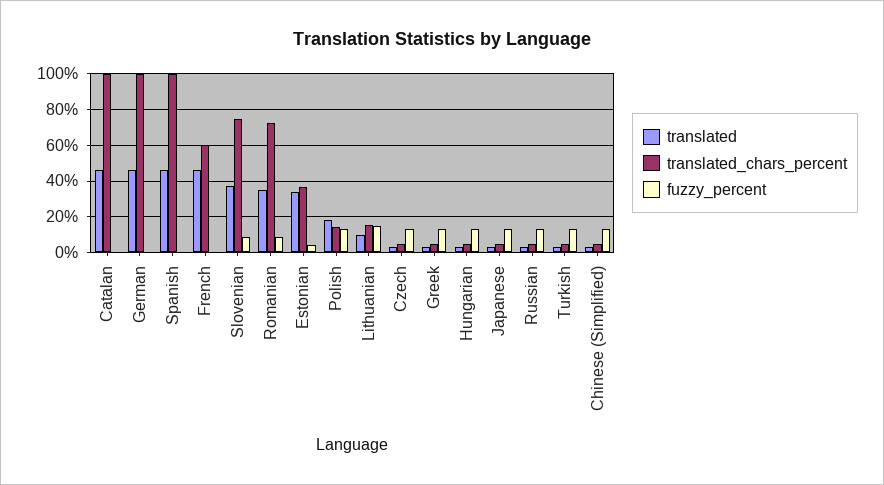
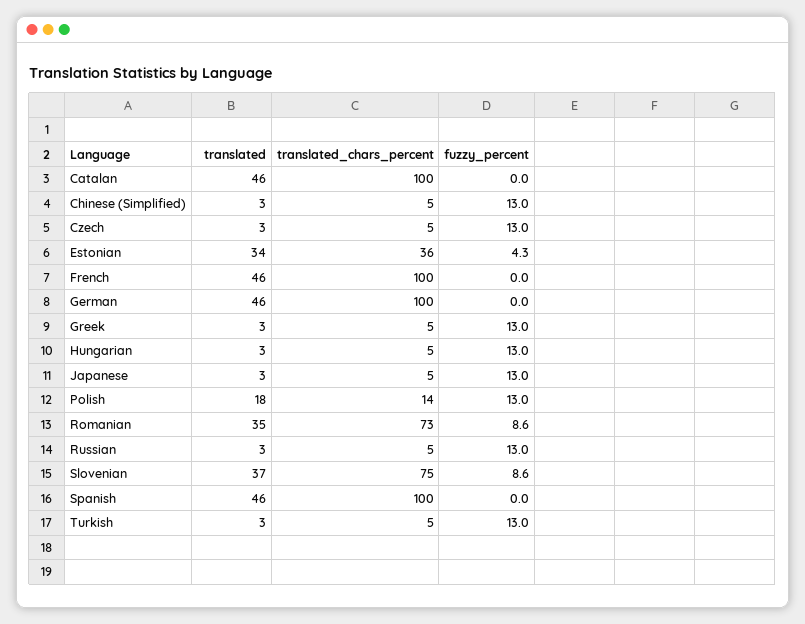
translated_chars_percent, French: 60 -> 100
translated, Lithuanian: 10 -> none
translated_chars_percent, Lithuanian: 15 -> none
fuzzy_percent, Lithuanian: 15 -> none

